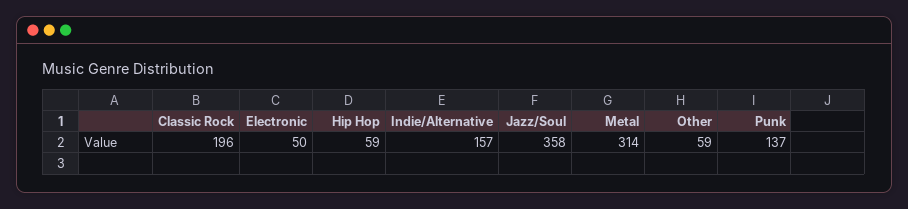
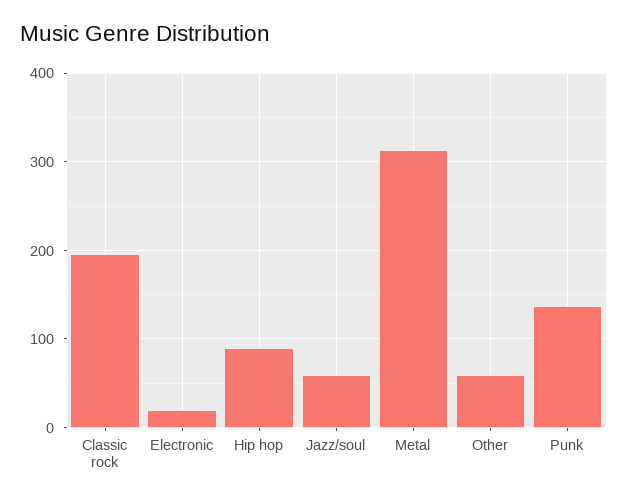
Electronic: 50 -> 20
Hip Hop: 59 -> 90
Indie/Alternative: 157 -> none
Jazz/Soul: 358 -> 60

